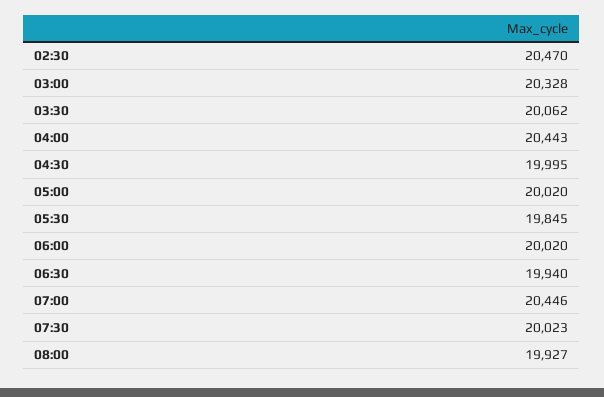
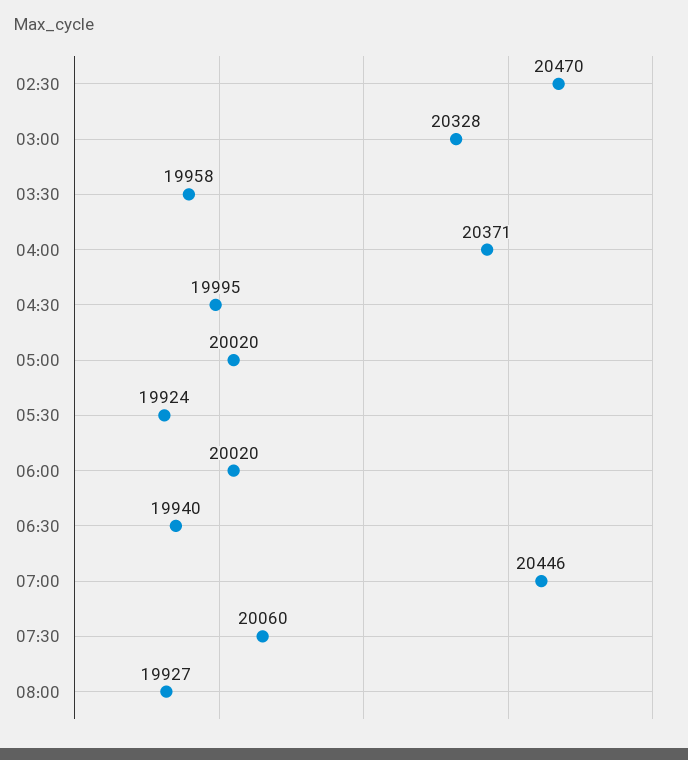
03:30: 20062 -> 19958
04:00: 20443 -> 20371
05:30: 19845 -> 19924
07:30: 20023 -> 20060

